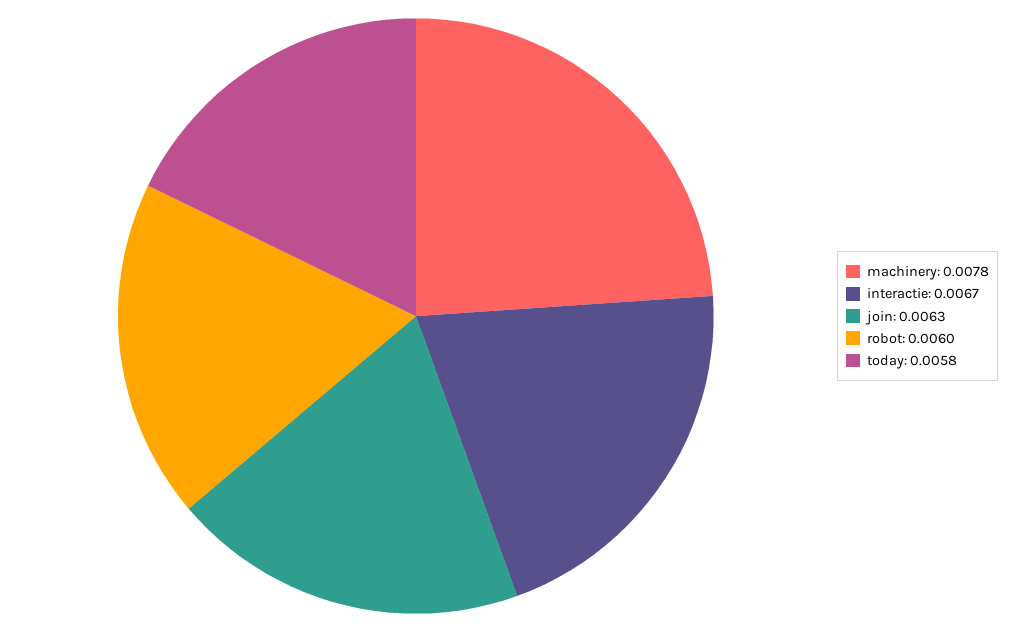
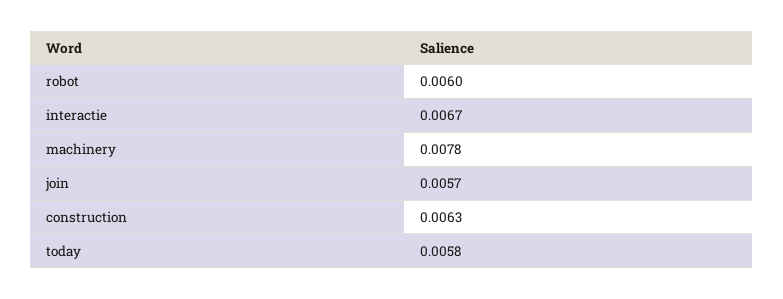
join: 0.0063 -> 0.0057
construction: none -> 0.0063

